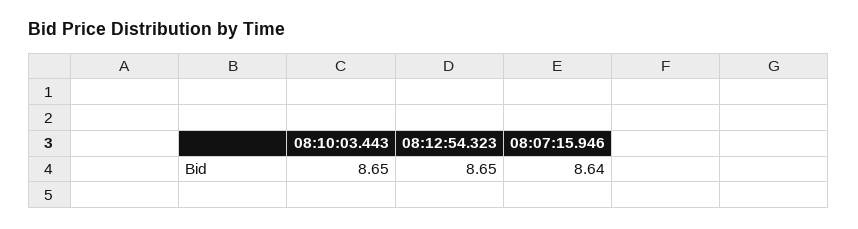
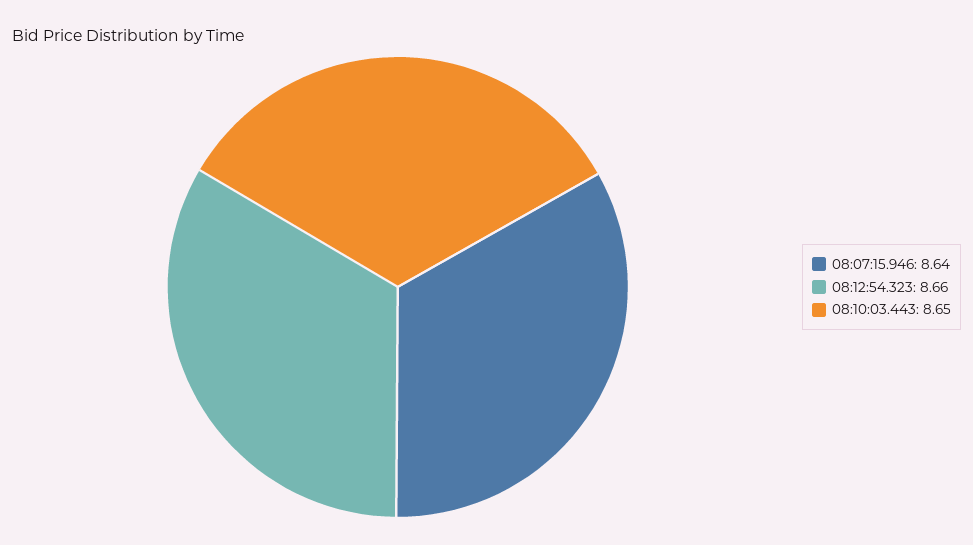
08:12:54.323: 8.65 -> 8.66

